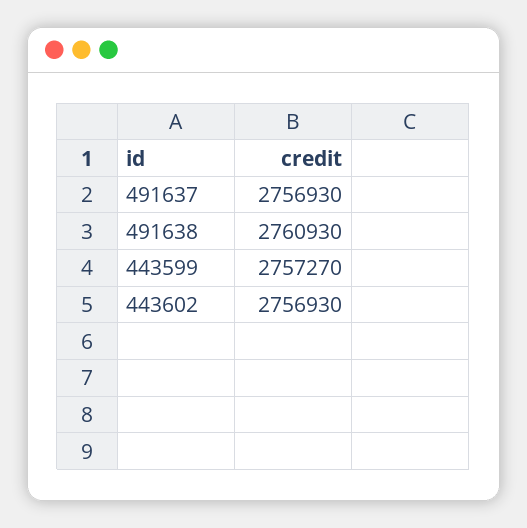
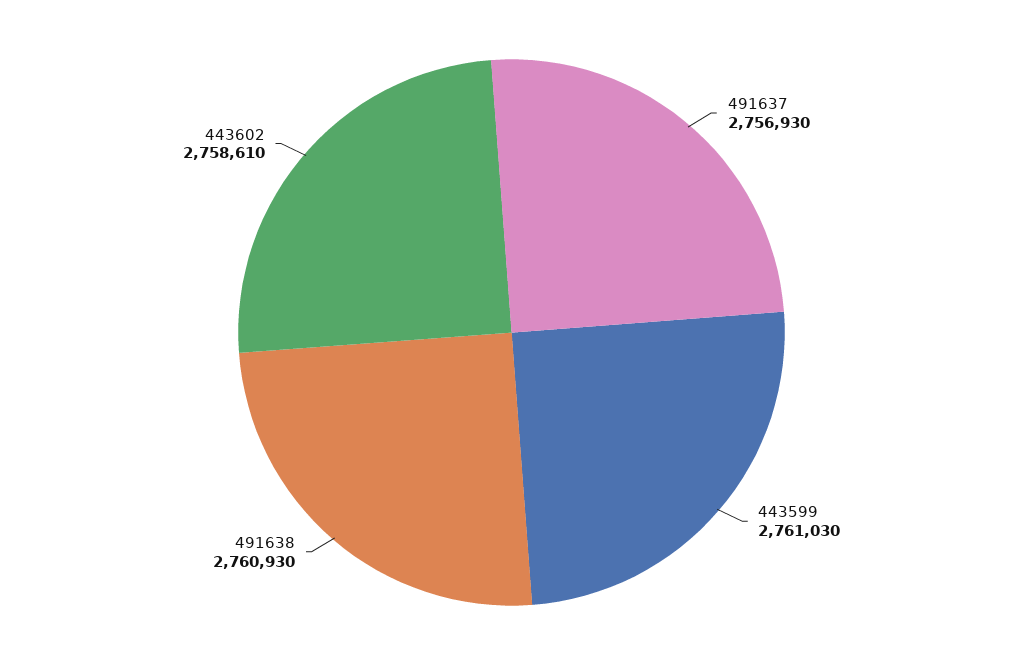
443599: 2757270 -> 2761030
443602: 2756930 -> 2758610

